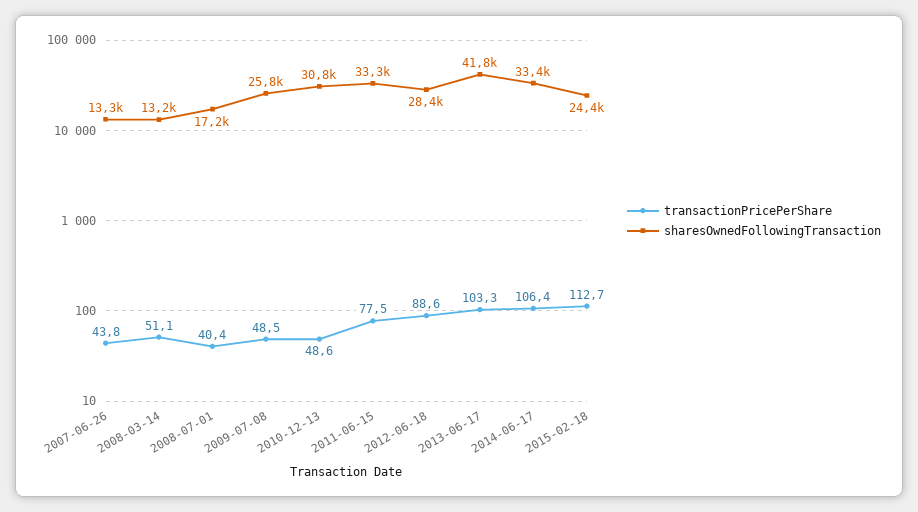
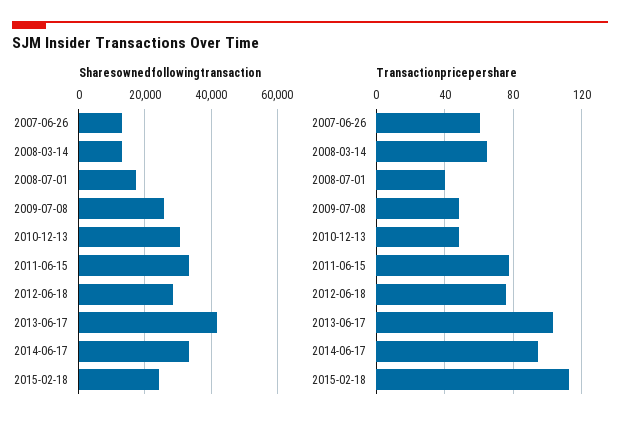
transactionPricePerShare, 2007-06-26: 43.8 -> 60
transactionPricePerShare, 2008-03-14: 51.1 -> 65
transactionPricePerShare, 2012-06-18: 88.6 -> 75
transactionPricePerShare, 2014-06-17: 106.4 -> 95

